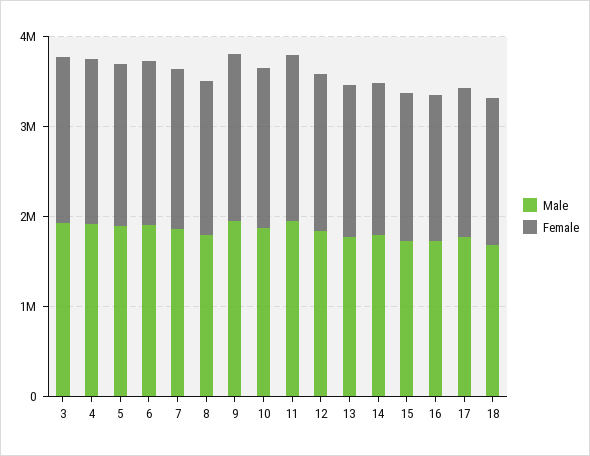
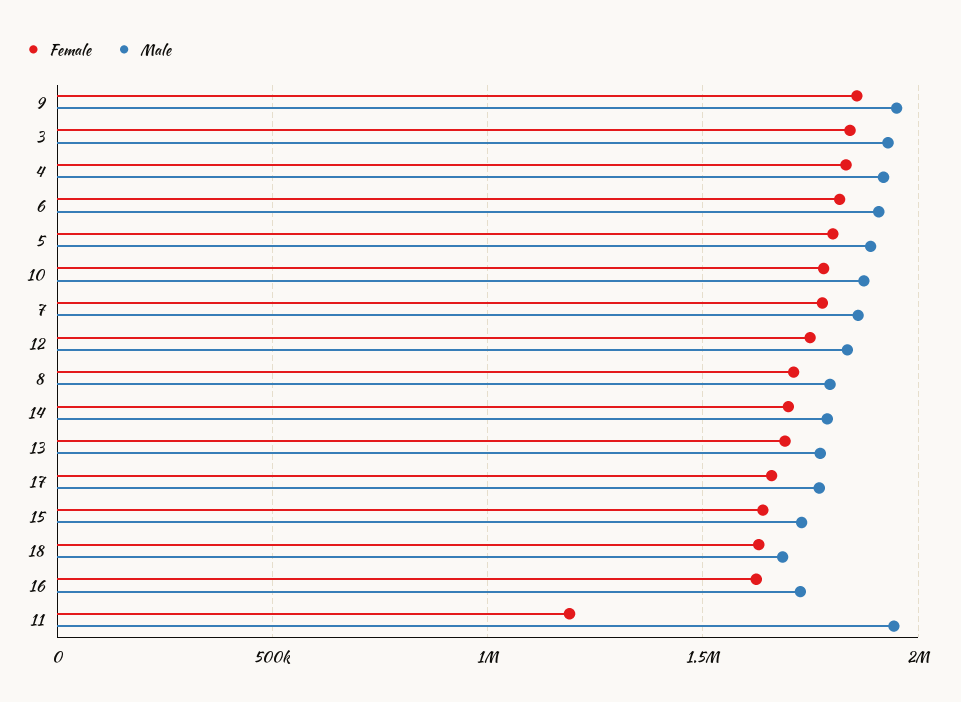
Female, 11: 1800000 -> 1200000

